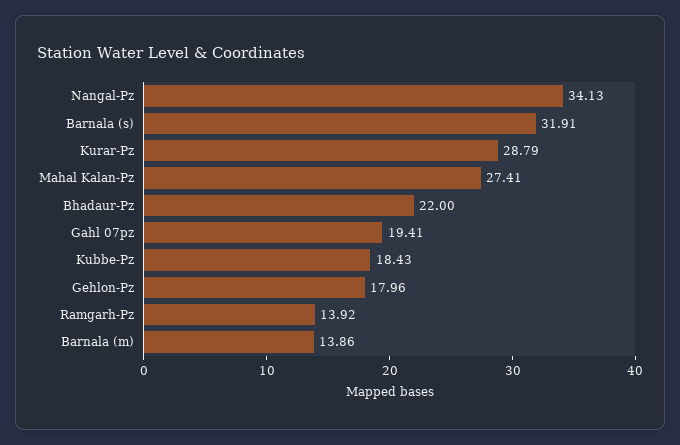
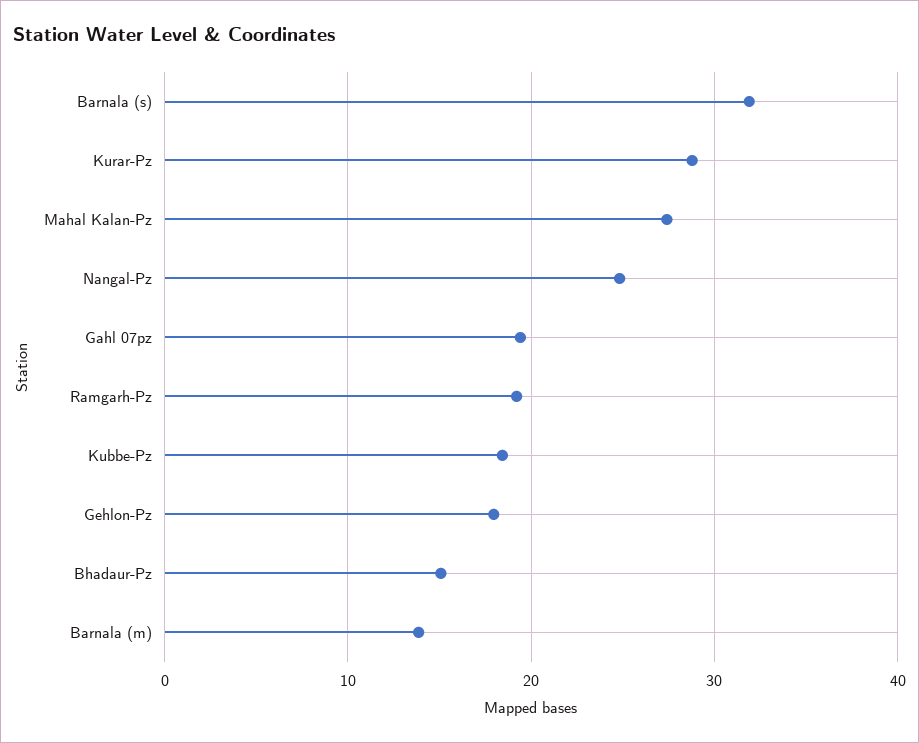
Nangal-Pz: 34.13 -> 25
Bhadaur-Pz: 22 -> 15
Ramgarh-Pz: 13.92 -> 19

